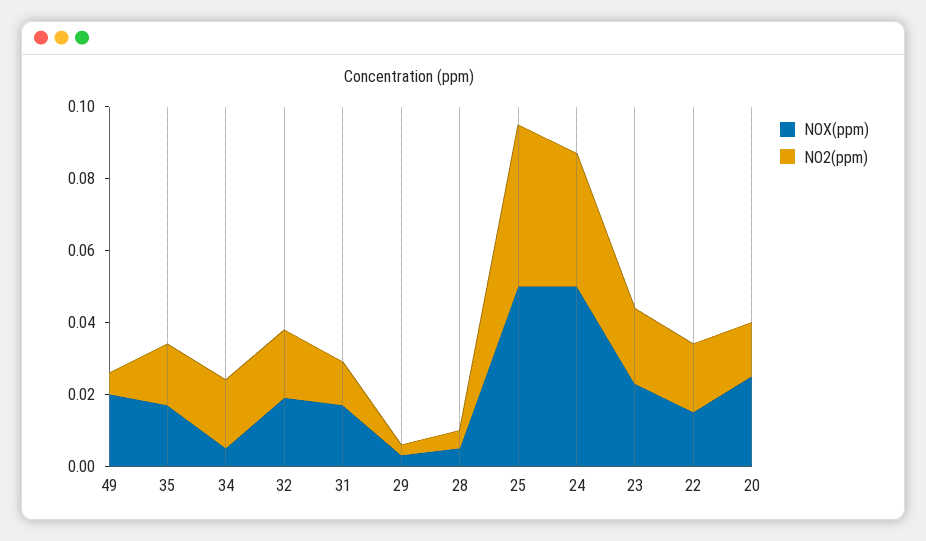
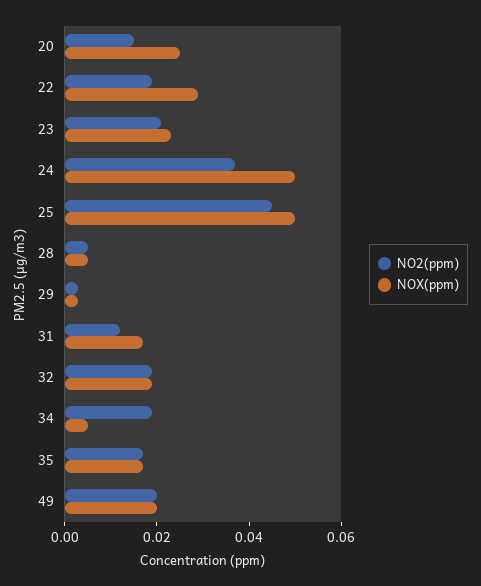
NO2(ppm), 49: 0.005 -> 0.02
NOX(ppm), 22: 0.015 -> 0.03

